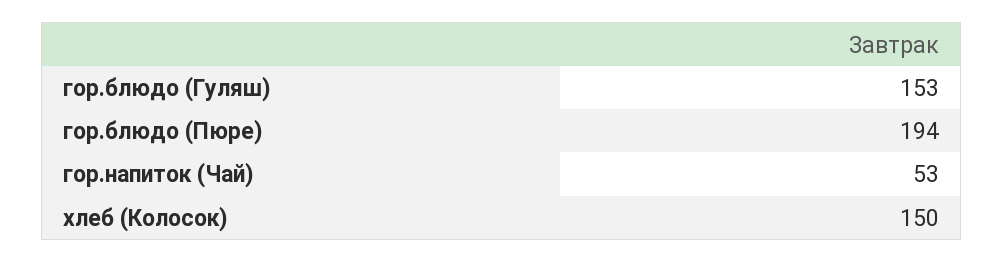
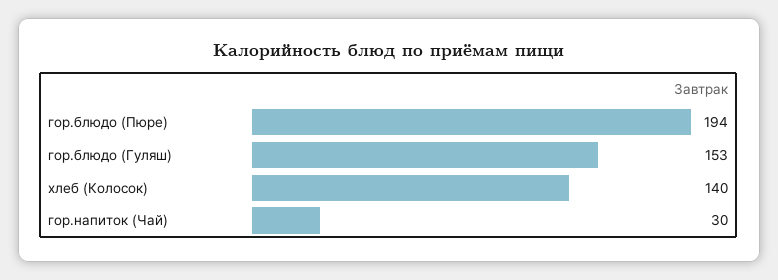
гор.напиток (Чай): 53 -> 30
хлеб (Колосок): 150 -> 140

